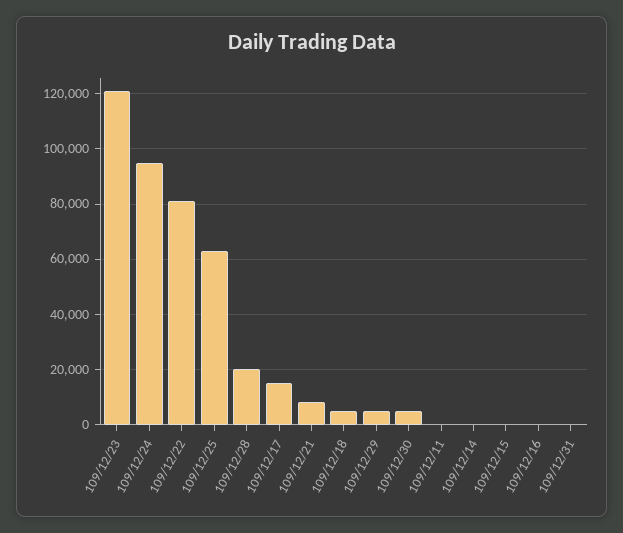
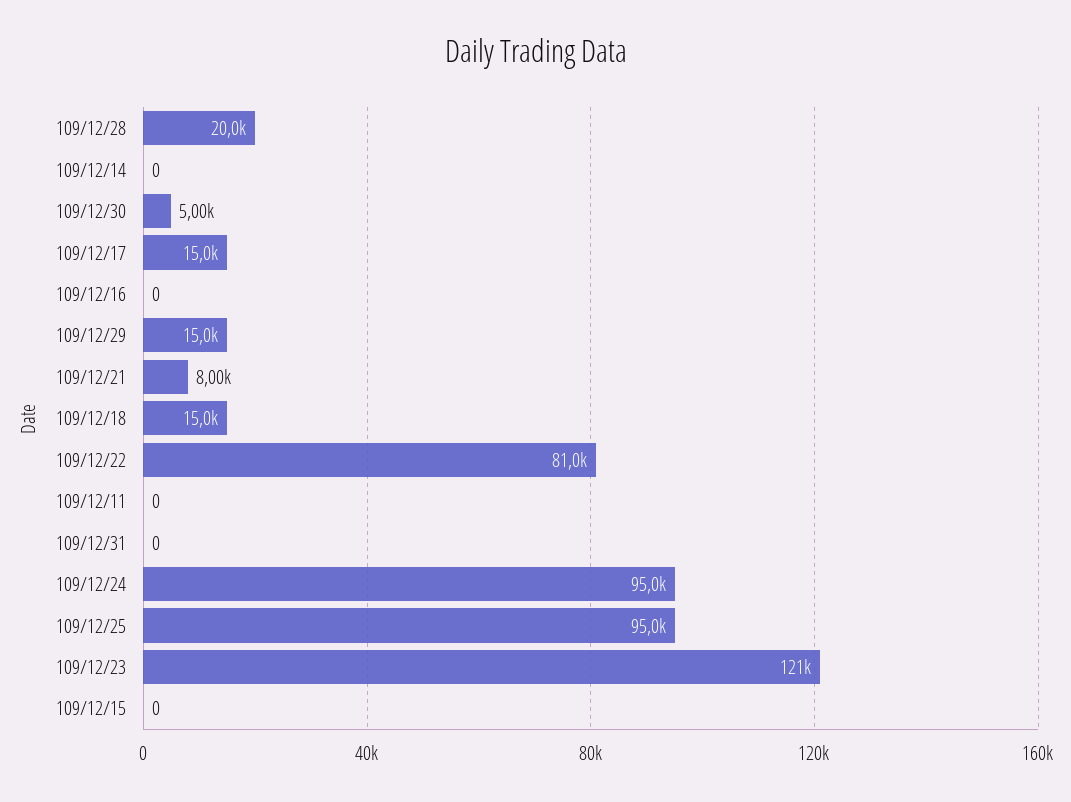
109/12/25: 62500 -> 95000
109/12/18: 5000 -> 15000
109/12/29: 5000 -> 15000

